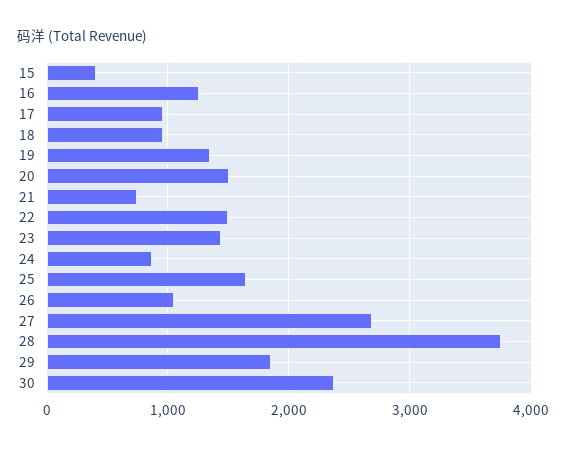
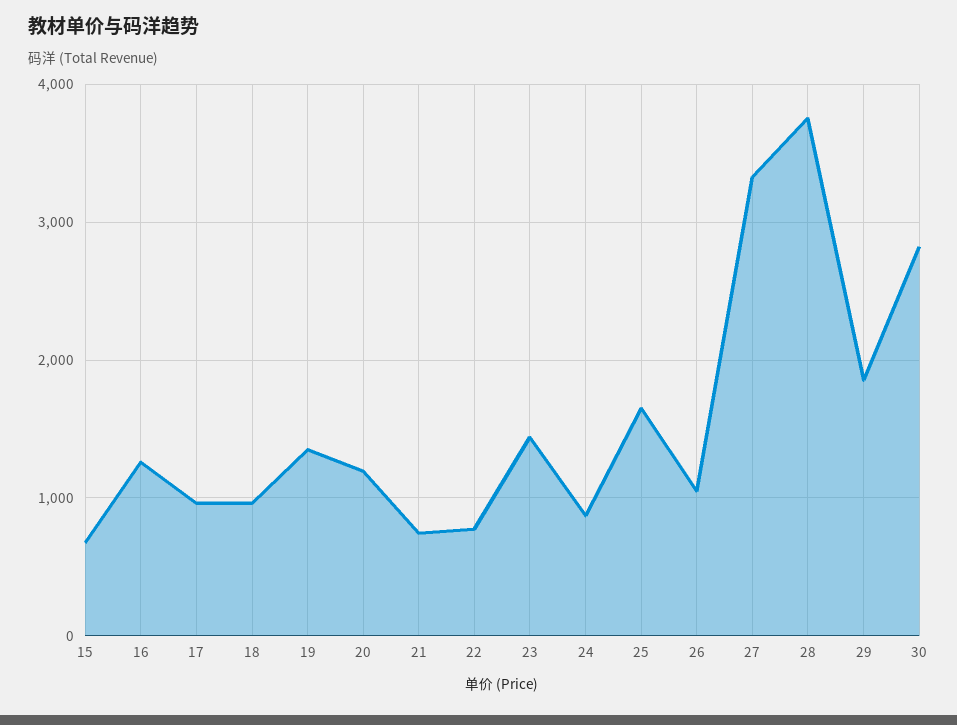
15: 400 -> 700
20: 1500 -> 1200
22: 1500 -> 800
27: 2700 -> 3300
30: 2400 -> 2800

